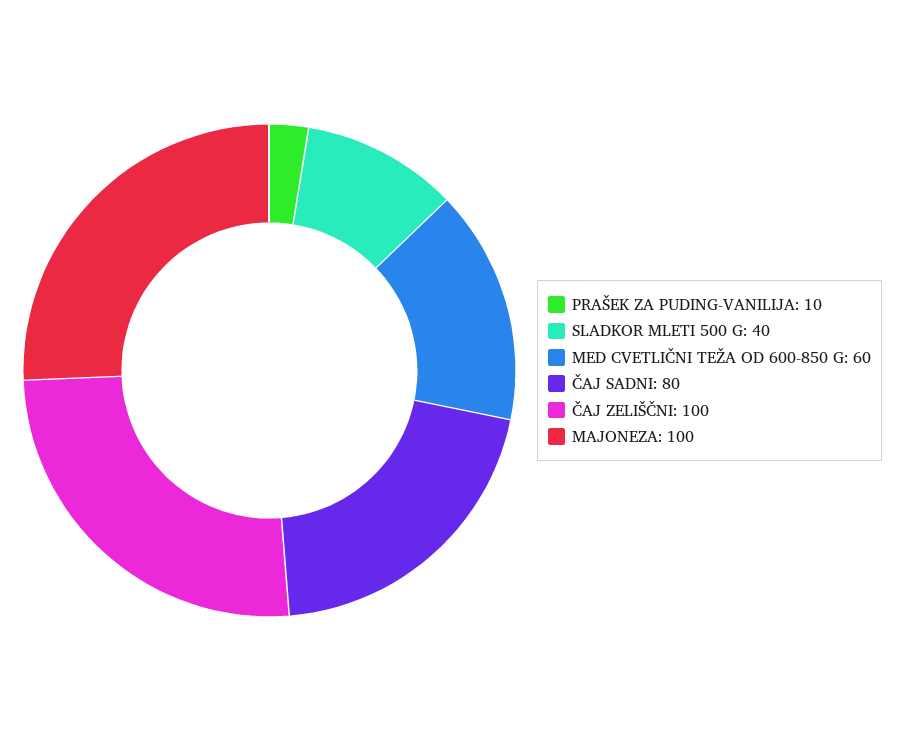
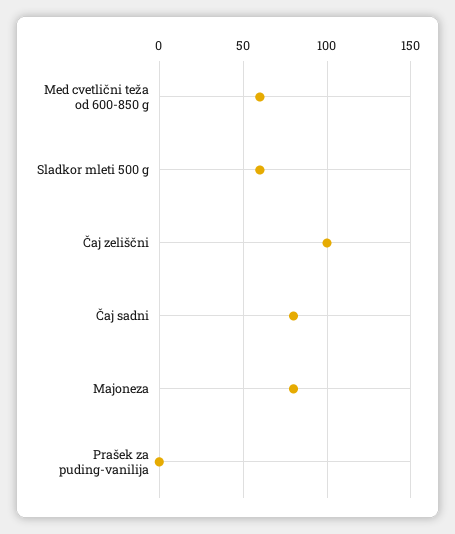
PRAŠEK ZA PUDING-VANILIJA: 10 -> 0
SLADKOR MLETI 500 G: 40 -> 60
MAJONEZA: 100 -> 80

